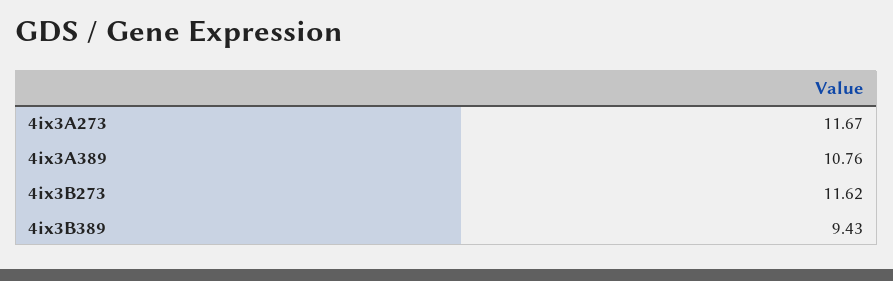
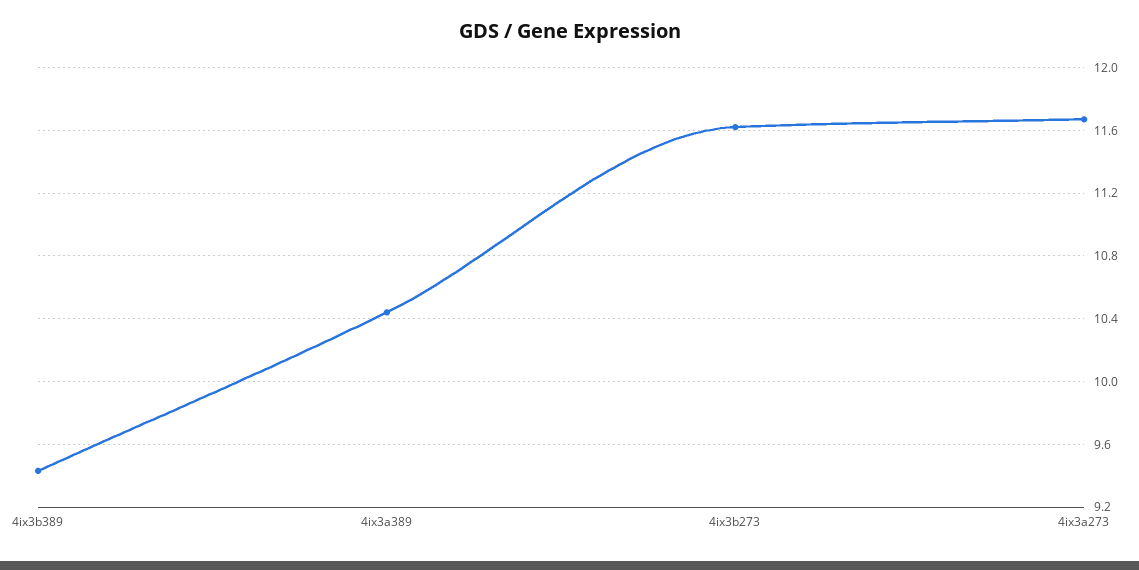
4ix3A389: 10.76 -> 10.45

